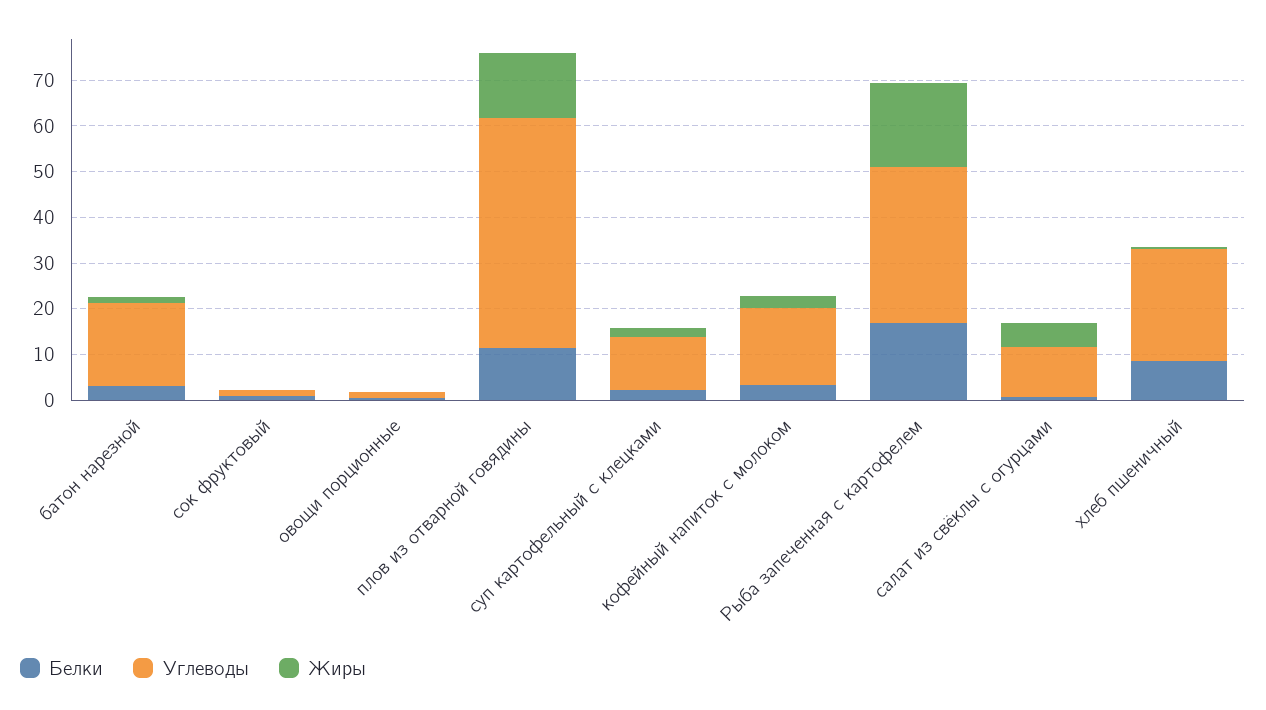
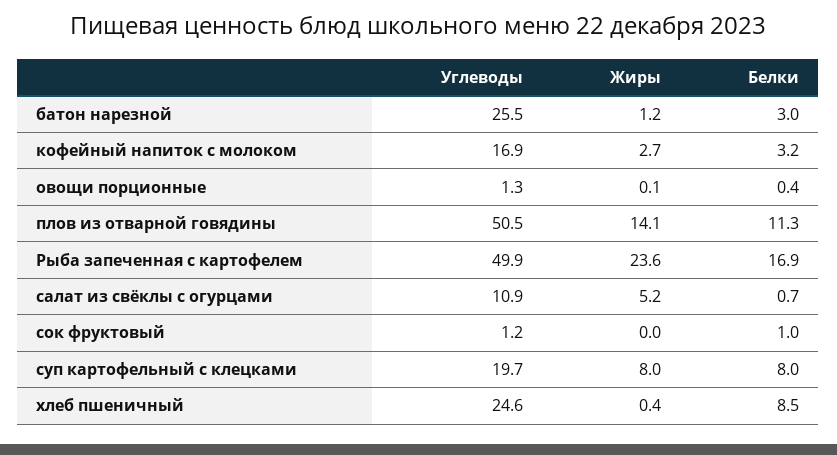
Углеводы, батон нарезной: 18 -> 25.5
Белки, суп картофельный с клецками: 2 -> 8
Углеводы, суп картофельный с клецками: 12 -> 19.7
Жиры, суп картофельный с клецками: 2 -> 8
Углеводы, Рыба запеченная с картофелем: 34 -> 49.9
Жиры, Рыба запеченная с картофелем: 18 -> 23.6

